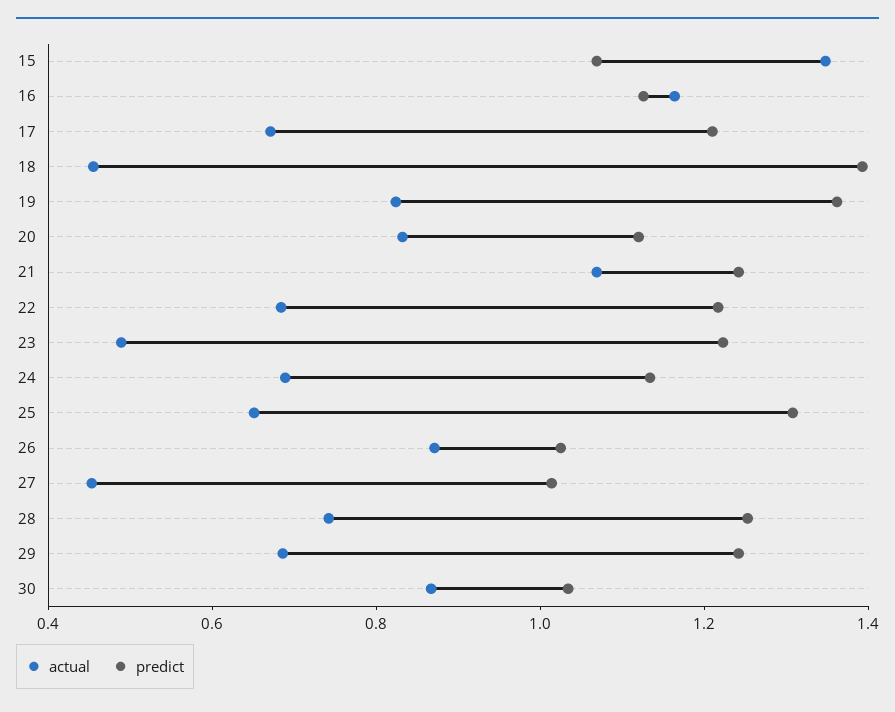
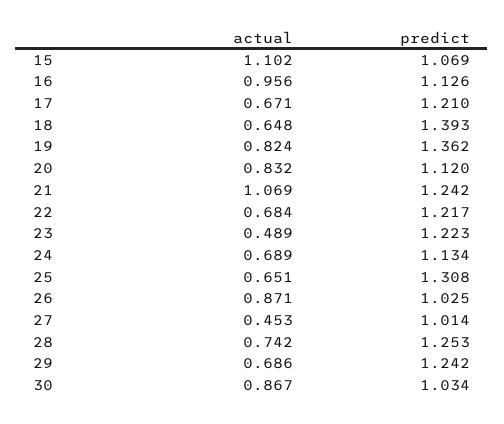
actual, 15: 1.35 -> 1.102
actual, 16: 1.15 -> 0.956
actual, 18: 0.45 -> 0.648

